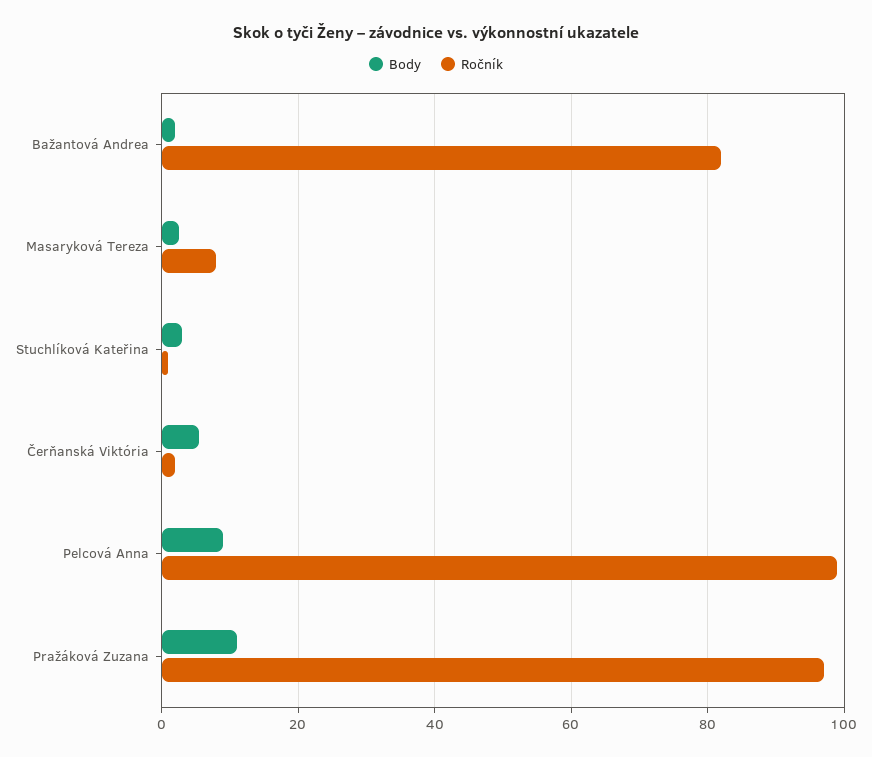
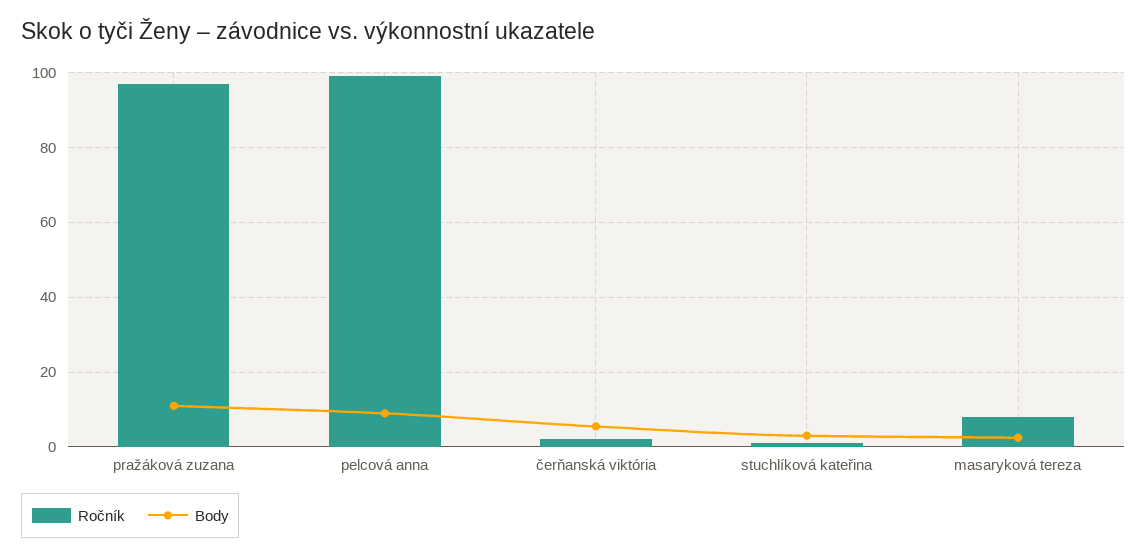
Body, Bažantová Andrea: 2 -> none
Ročník, Bažantová Andrea: 82 -> none

